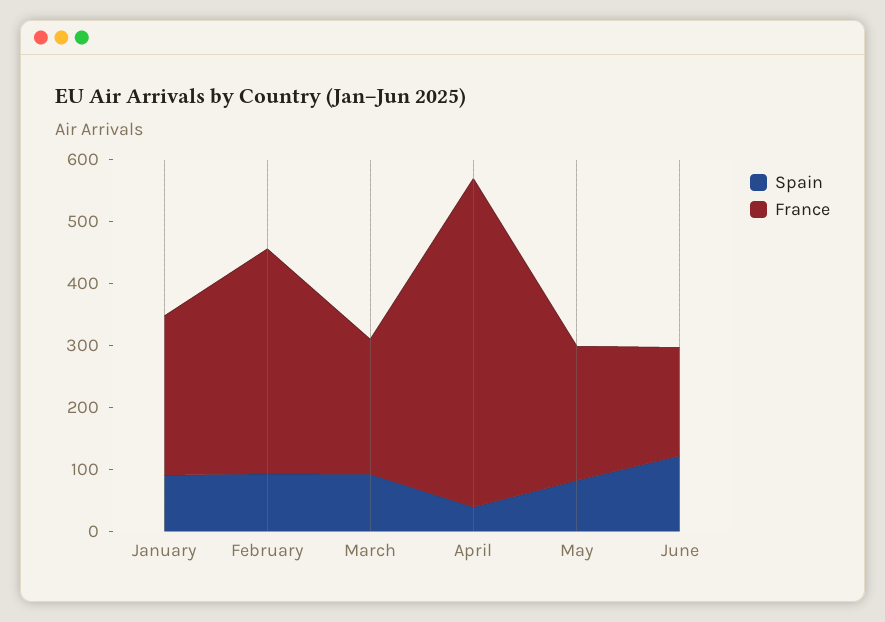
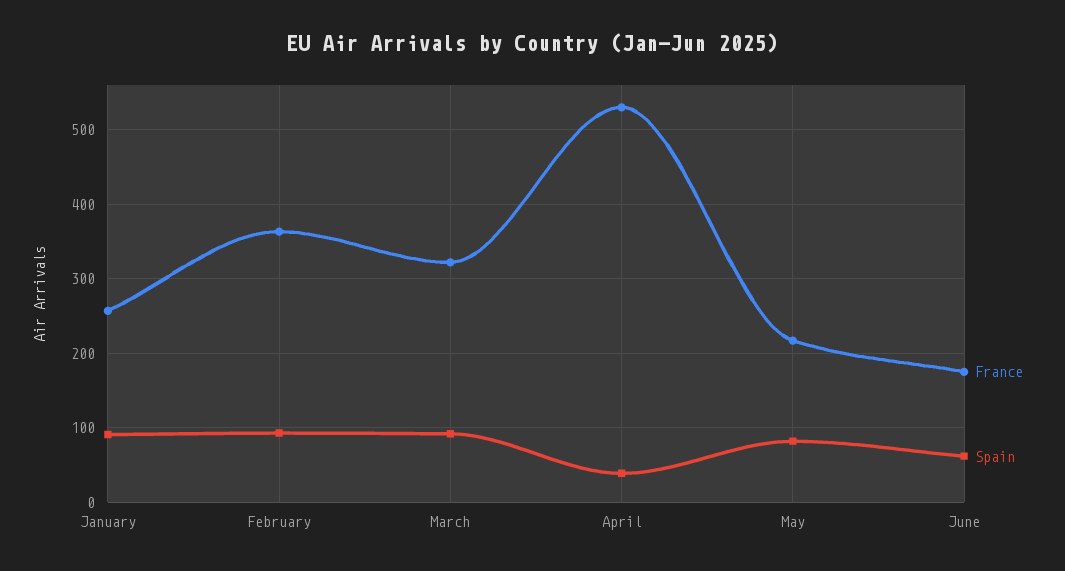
France, March: 220 -> 320
Spain, June: 120 -> 60

